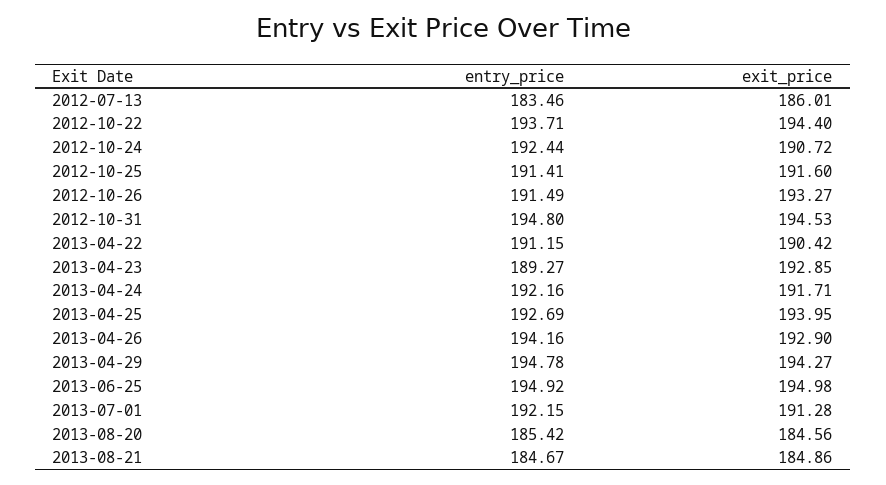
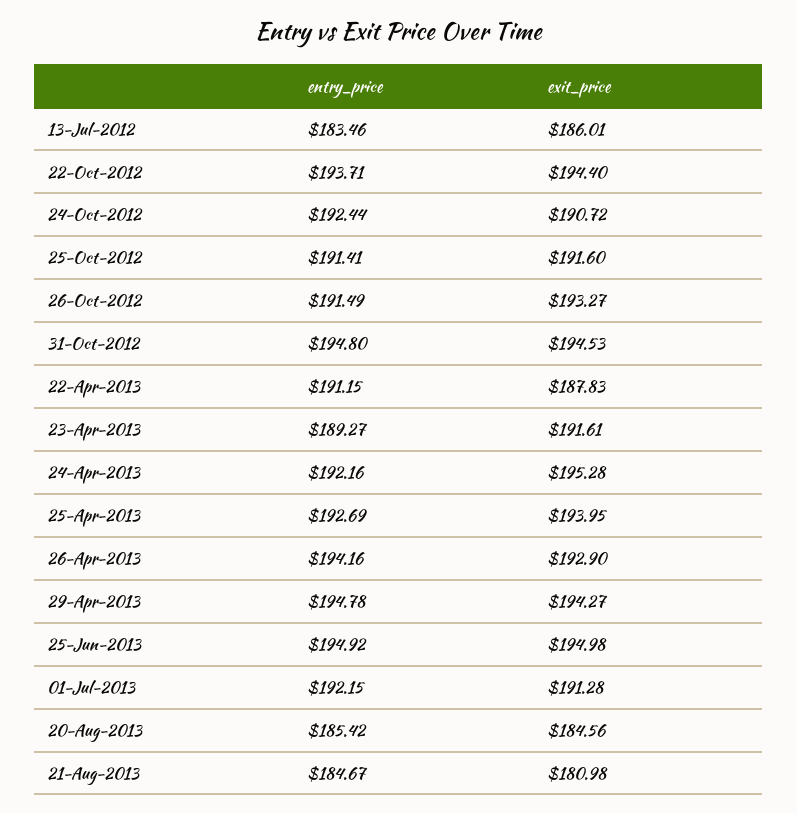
exit_price, 2013-04-22: 190.42 -> 187.83
exit_price, 2013-04-23: 192.85 -> 191.61
exit_price, 2013-04-24: 191.71 -> 195.28
exit_price, 2013-08-21: 184.86 -> 180.98

